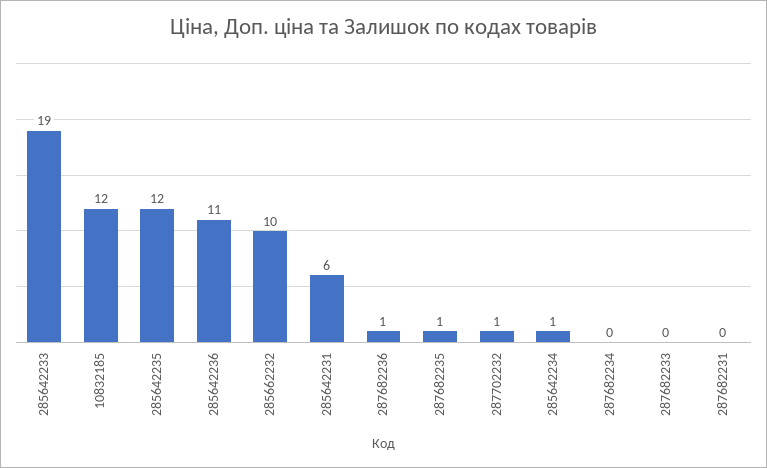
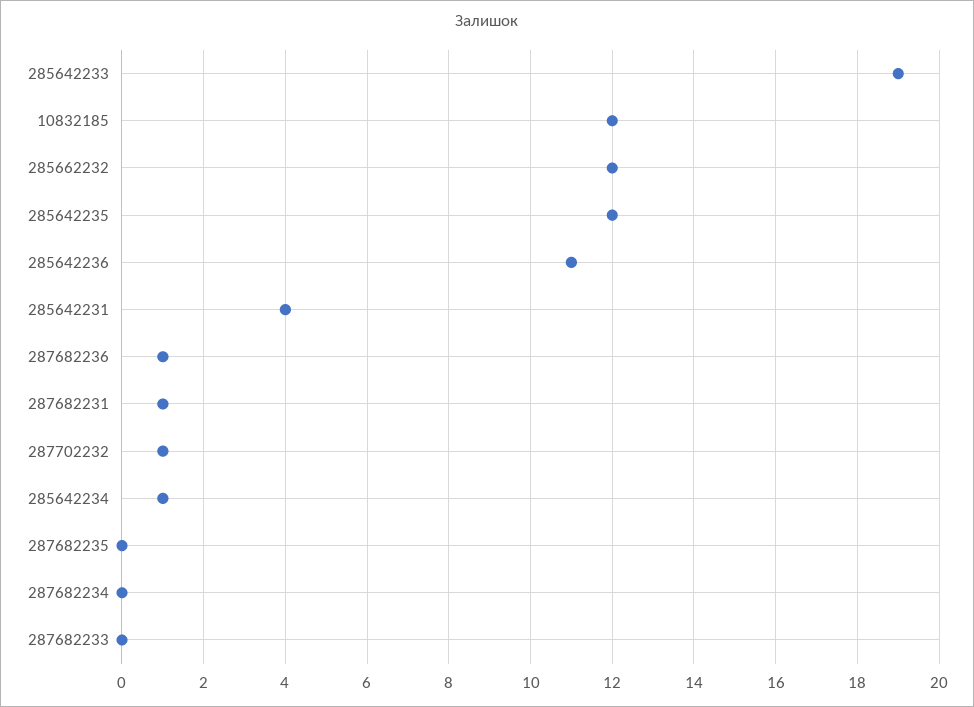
285662232: 10 -> 12
285642231: 6 -> 4
287682235: 1 -> 0
287682231: 0 -> 1

